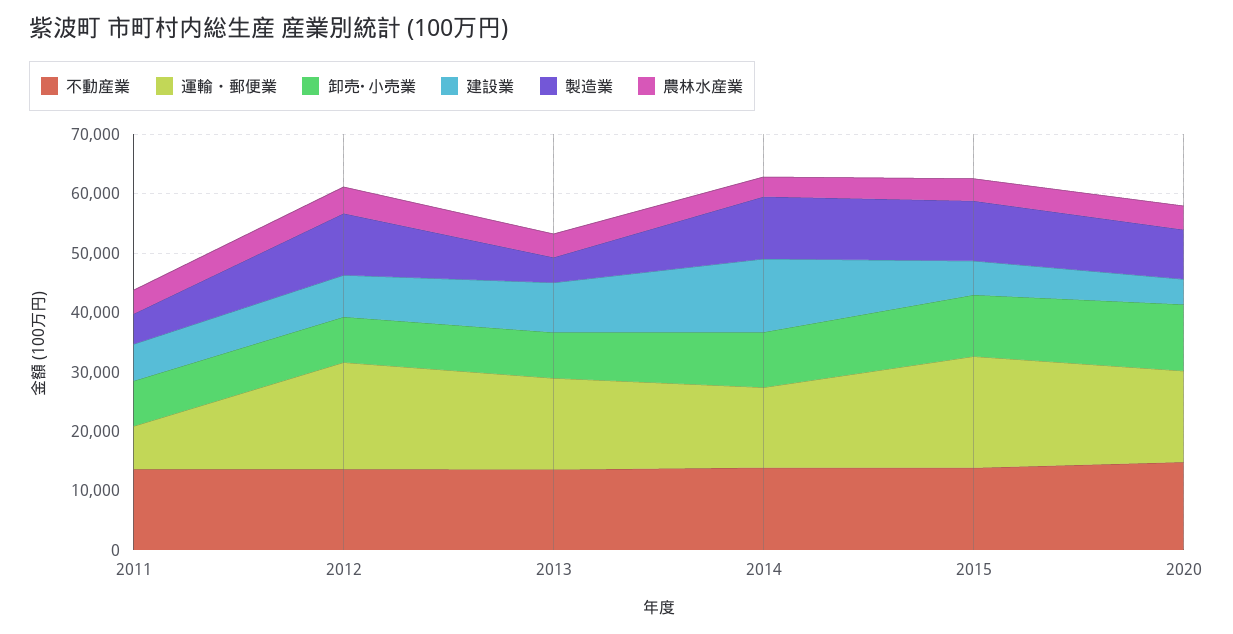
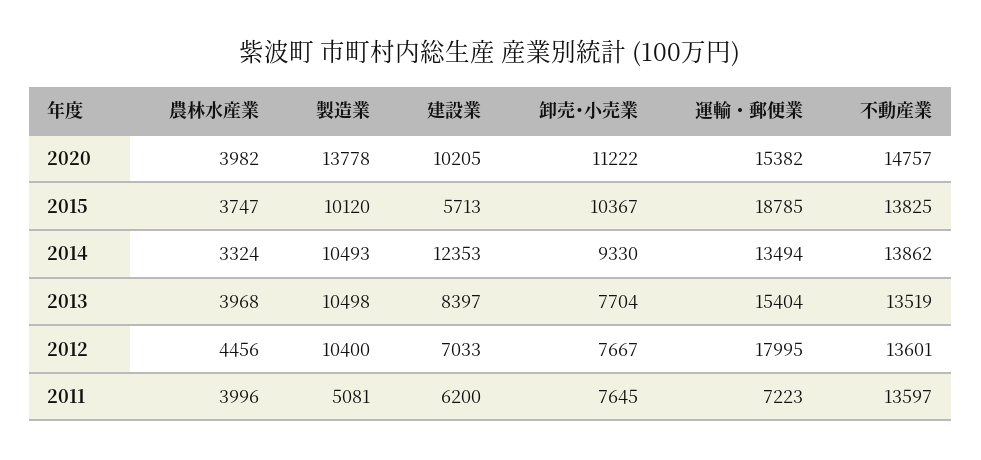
製造業, 2013: 4000 -> 10498
建設業, 2020: 4000 -> 10205
製造業, 2020: 8000 -> 13778

